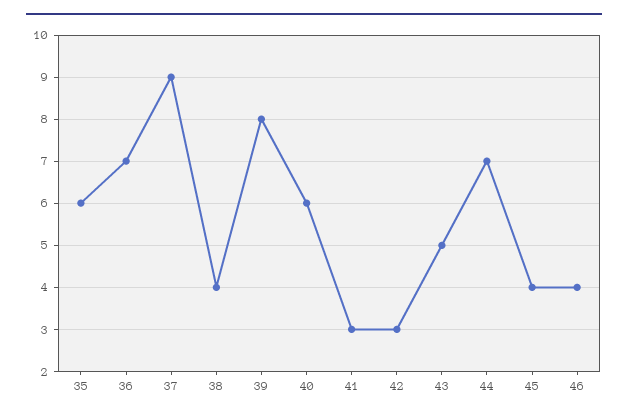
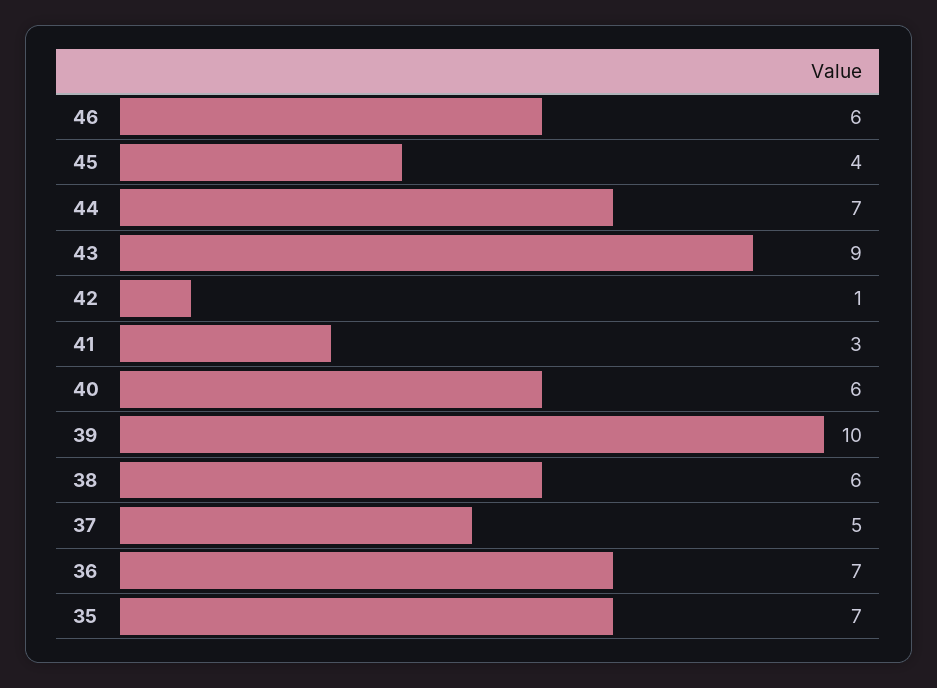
35: 6 -> 7
37: 9 -> 5
38: 4 -> 6
39: 8 -> 10
42: 3 -> 1
43: 5 -> 9
46: 4 -> 6

